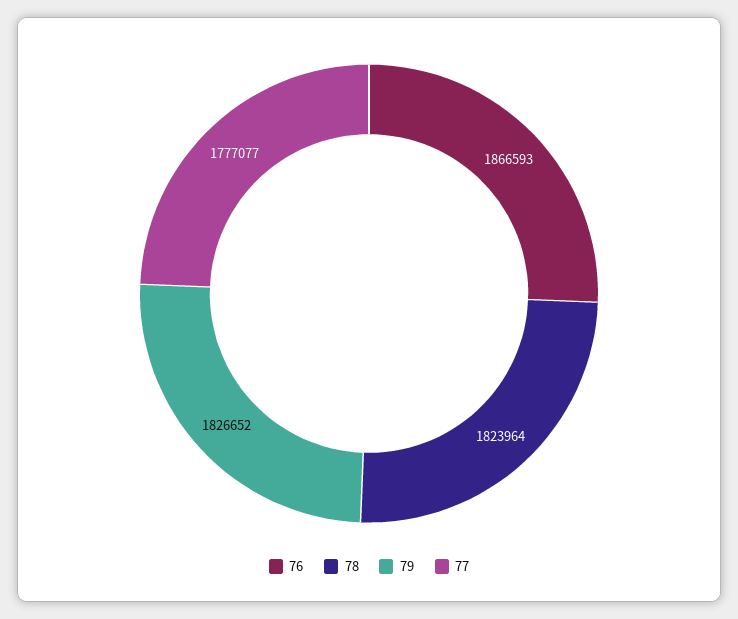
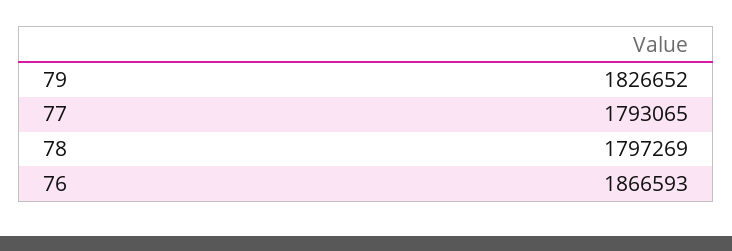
78: 1823964 -> 1797269
77: 1777077 -> 1793065

